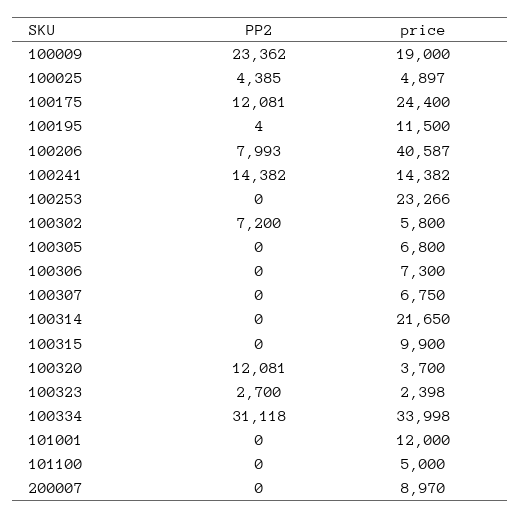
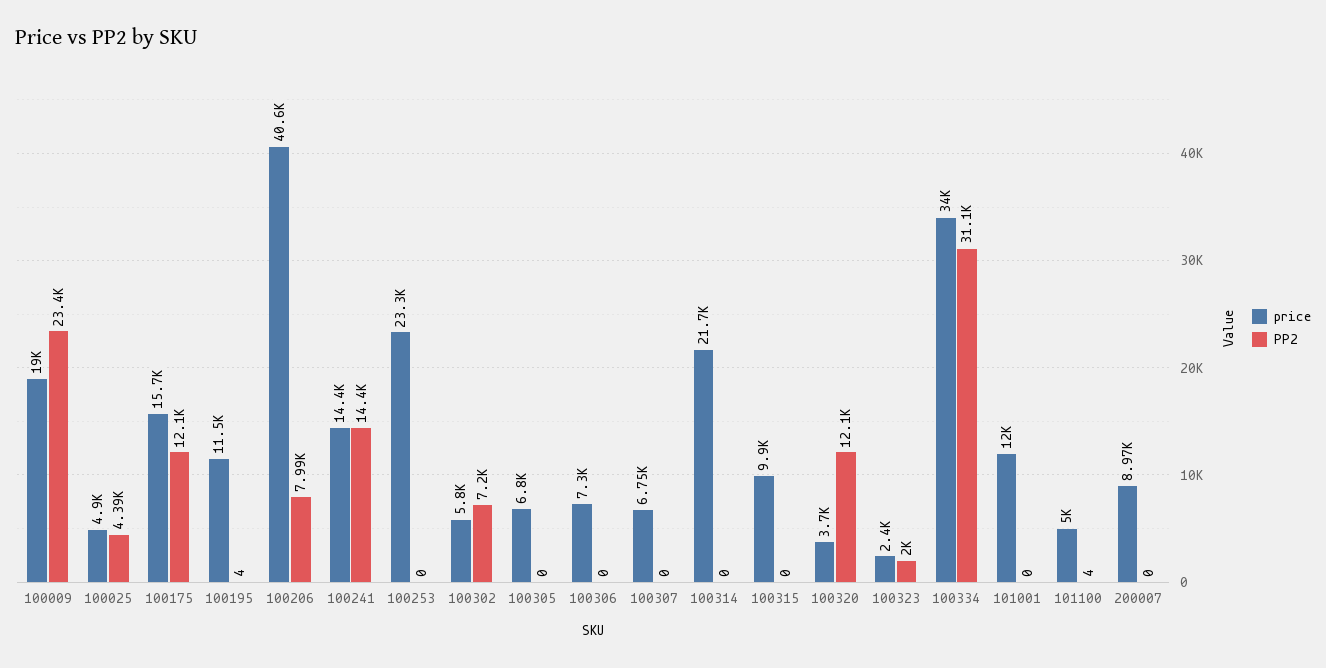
price, 100175: 24400 -> 15700
PP2, 100323: 2700 -> 2000
PP2, 101100: 0 -> 4

